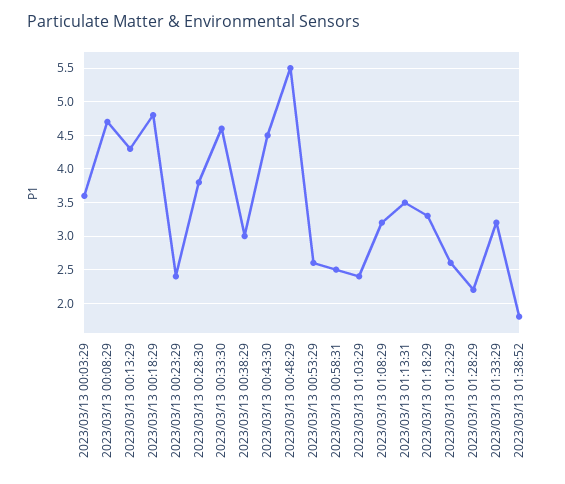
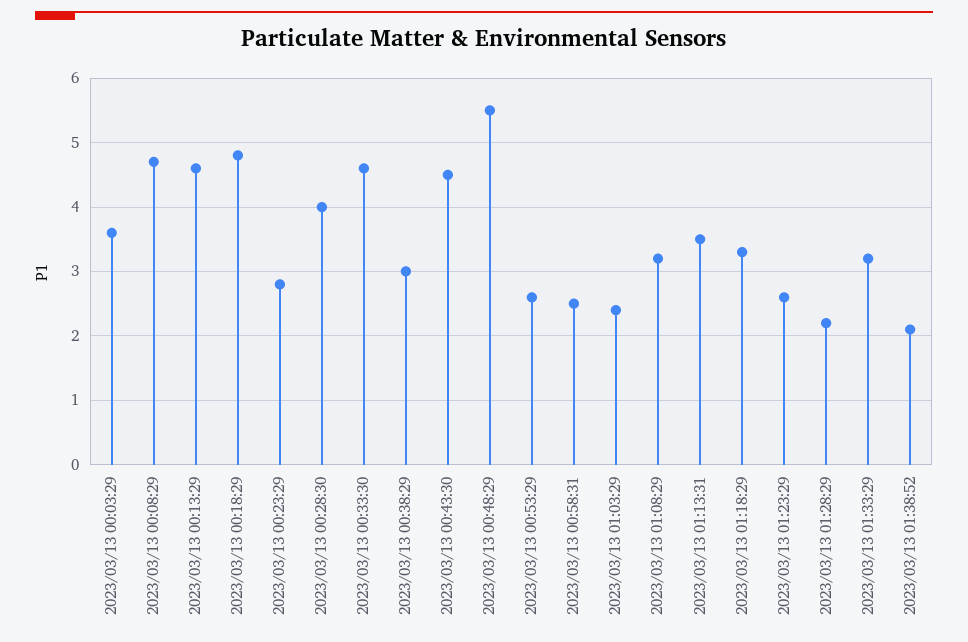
2023/03/13 00:13:29: 4.3 -> 4.6
2023/03/13 00:23:29: 2.4 -> 2.8
2023/03/13 00:28:30: 3.8 -> 4
2023/03/13 01:38:52: 1.8 -> 2.1

